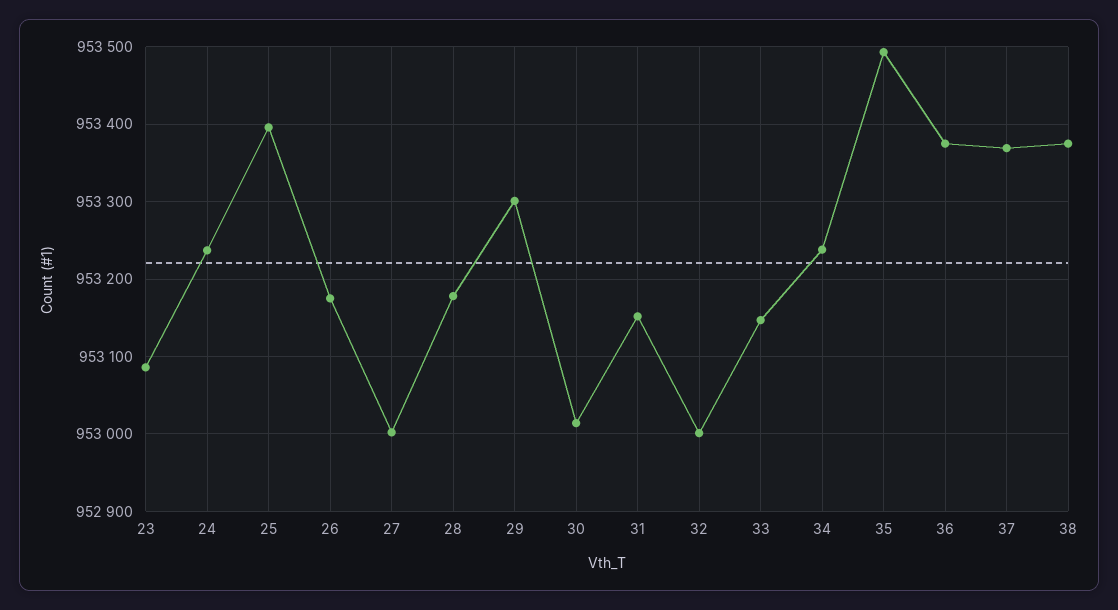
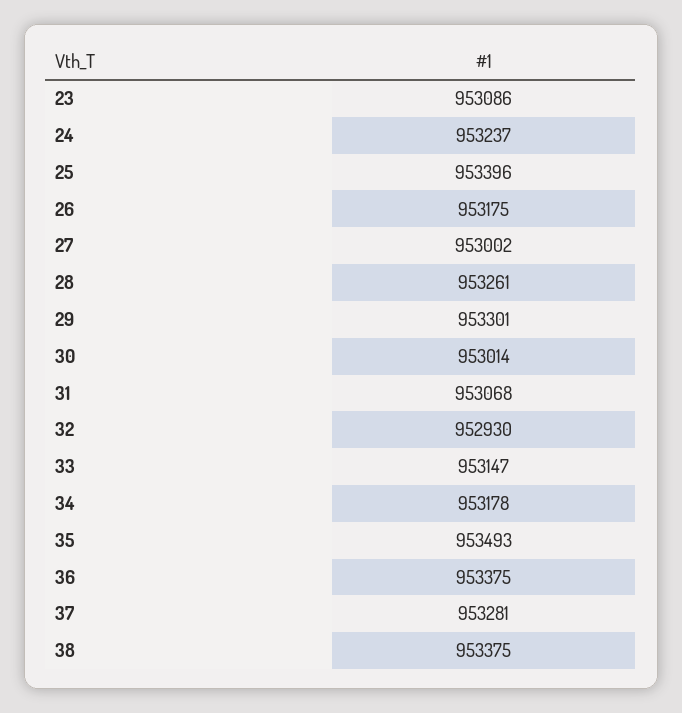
28: 953180 -> 953261
31: 953150 -> 953068
32: 953000 -> 952930
34: 953240 -> 953178
37: 953370 -> 953281

